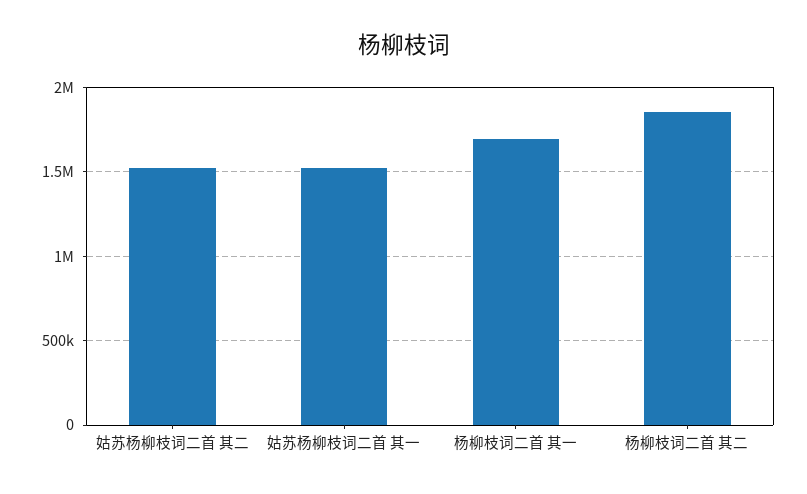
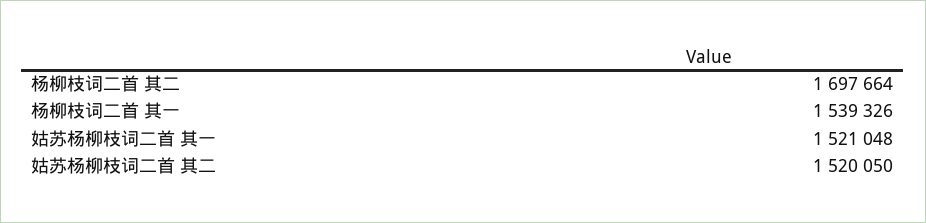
杨柳枝词二首 其一: 1700000 -> 1539326
杨柳枝词二首 其二: 1850000 -> 1697664

